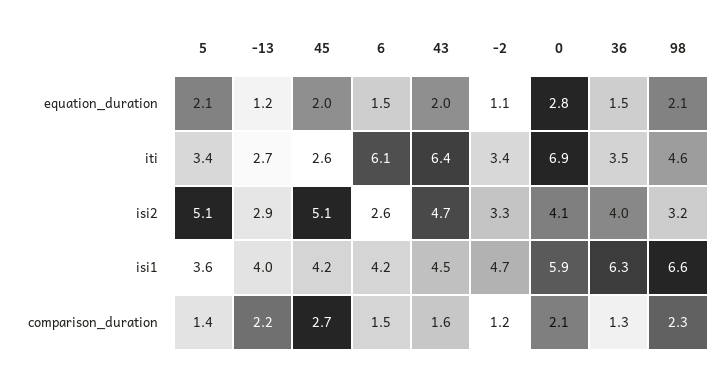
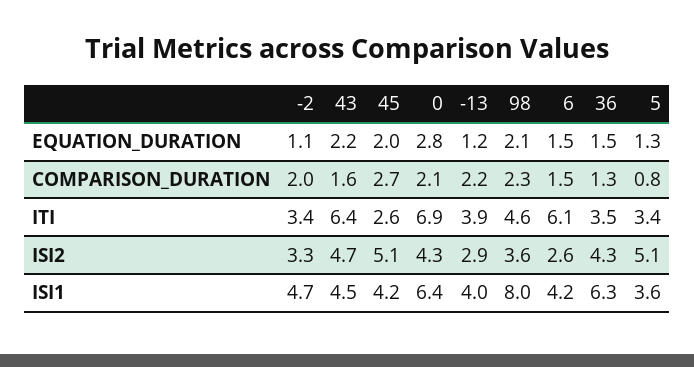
5, equation_duration: 2.1 -> 1.3
43, equation_duration: 2 -> 2.2
-13, iti: 2.7 -> 3.9
0, isi2: 4.1 -> 4.3
36, isi2: 4 -> 4.3
98, isi2: 3.2 -> 3.6
0, isi1: 5.9 -> 6.4
98, isi1: 6.6 -> 8
5, comparison_duration: 1.4 -> 0.8
-2, comparison_duration: 1.2 -> 2

